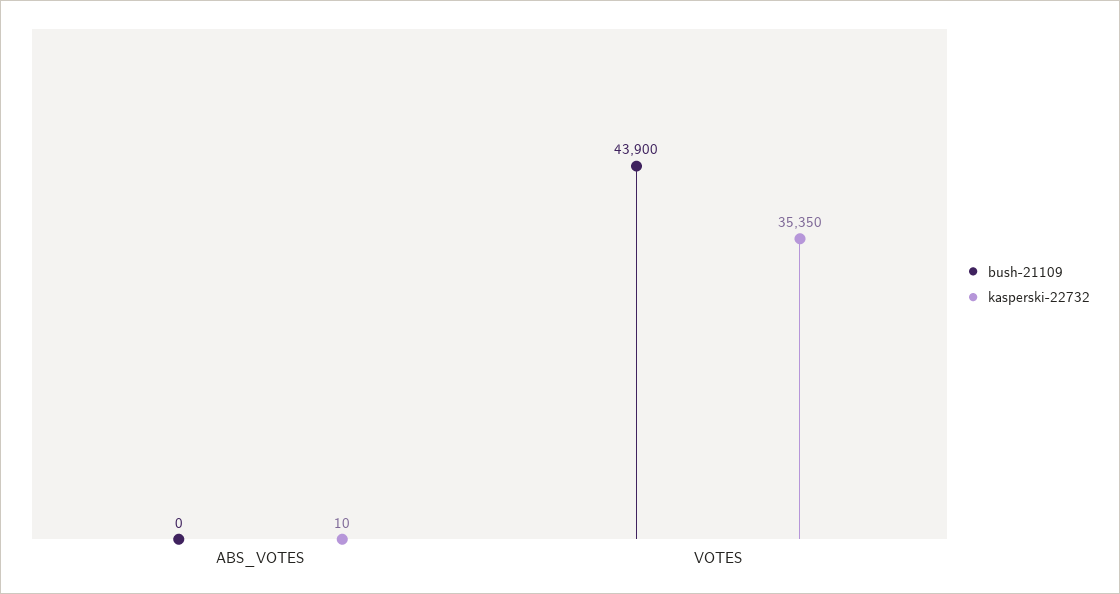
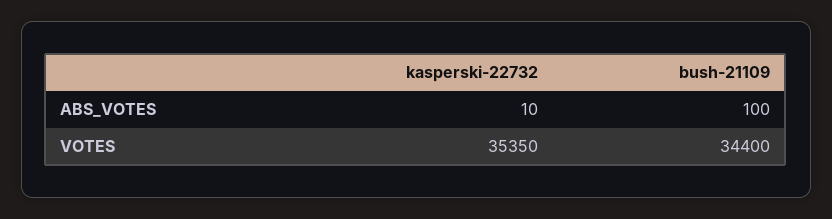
bush-21109, ABS_VOTES: 0 -> 100
bush-21109, VOTES: 43900 -> 34400

